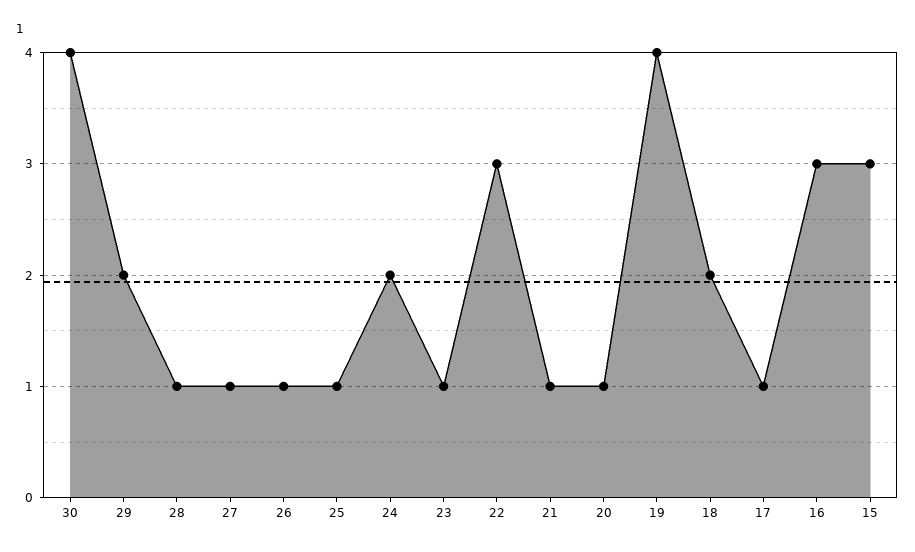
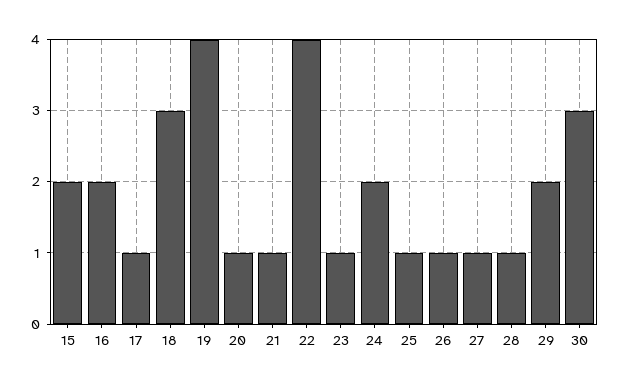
30: 4 -> 3
22: 3 -> 4
18: 2 -> 3
16: 3 -> 2
15: 3 -> 2

